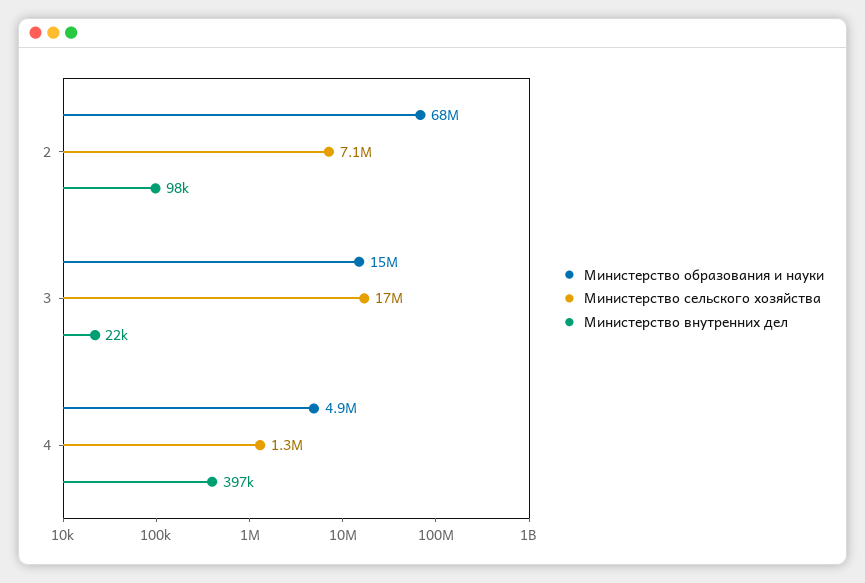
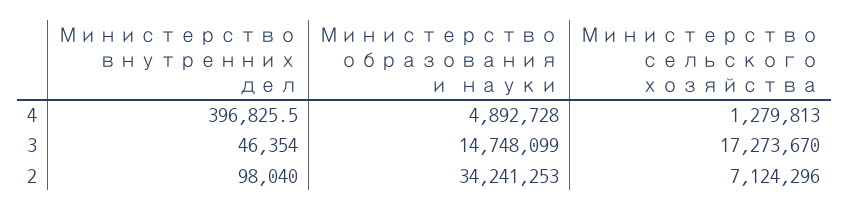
Министерство образования и науки, 2: 68000000 -> 34241253
Министерство внутренних дел, 3: 22000 -> 46354

